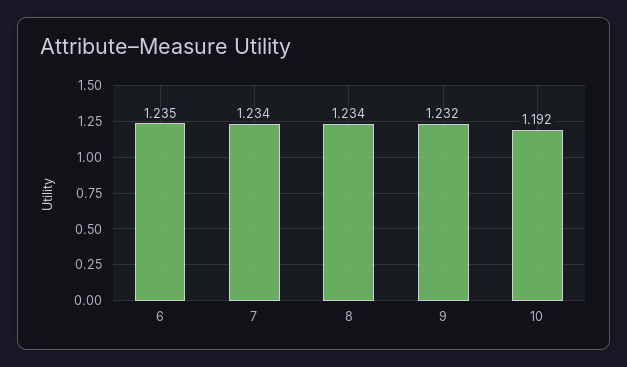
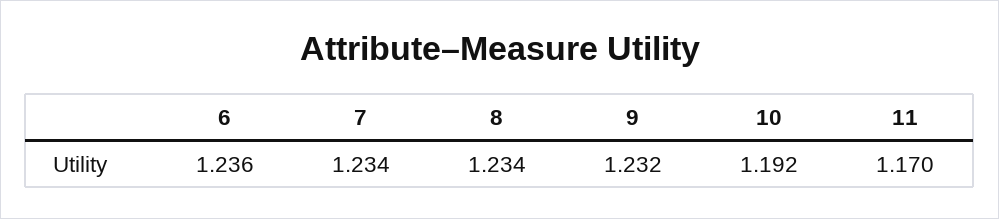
6: 1.235 -> 1.236
11: none -> 1.17

